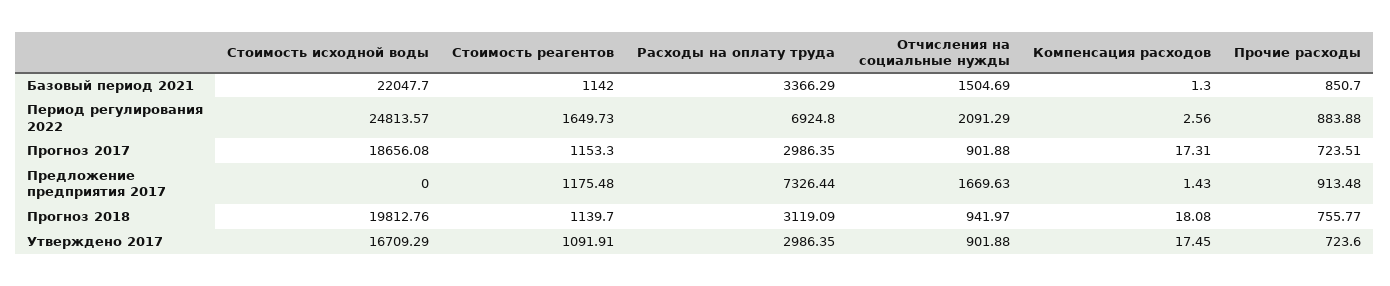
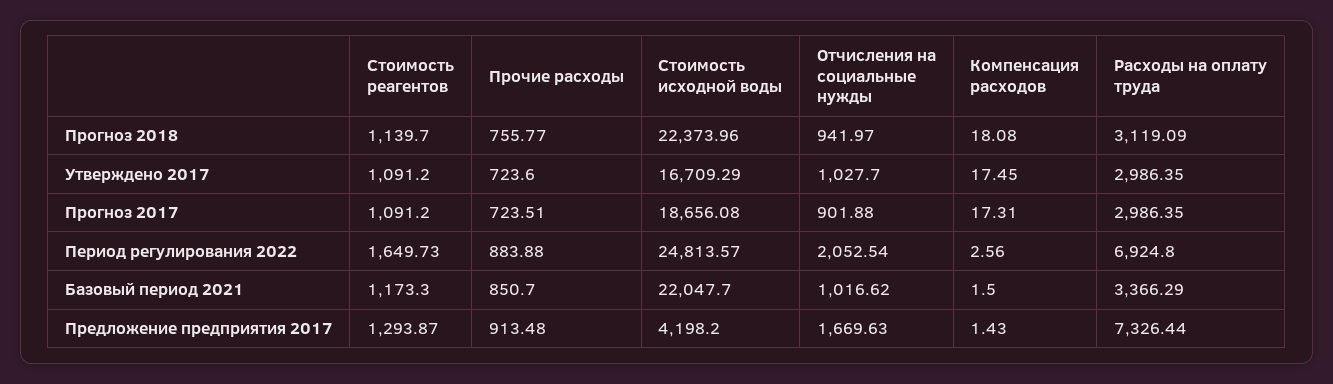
Стоимость реагентов, Базовый период 2021: 1142 -> 1173.3
Отчисления на социальные нужды, Базовый период 2021: 1504.69 -> 1016.62
Компенсация расходов, Базовый период 2021: 1.3 -> 1.5
Отчисления на социальные нужды, Период регулирования 2022: 2091.29 -> 2052.54
Стоимость реагентов, Прогноз 2017: 1153.3 -> 1091.2
Стоимость исходной воды, Предложение предприятия 2017: 0 -> 4198.2
Стоимость реагентов, Предложение предприятия 2017: 1175.48 -> 1293.87
Стоимость исходной воды, Прогноз 2018: 19812.76 -> 22373.96
Стоимость реагентов, Утверждено 2017: 1091.91 -> 1091.2
Отчисления на социальные нужды, Утверждено 2017: 901.88 -> 1027.7

